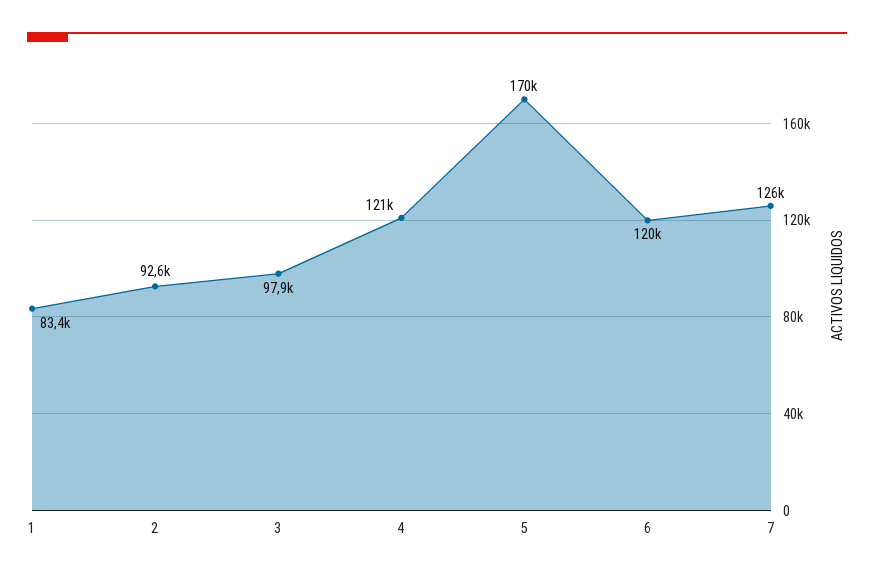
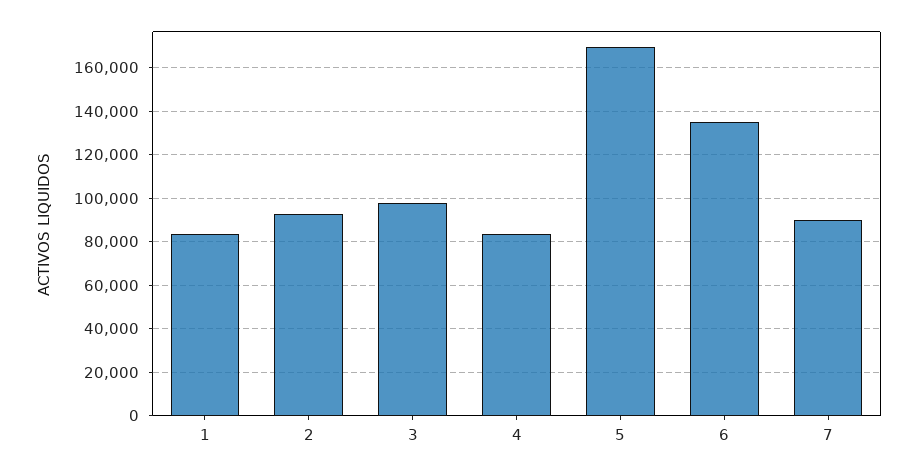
4: 121000 -> 85000
6: 120000 -> 135000
7: 126000 -> 90000

